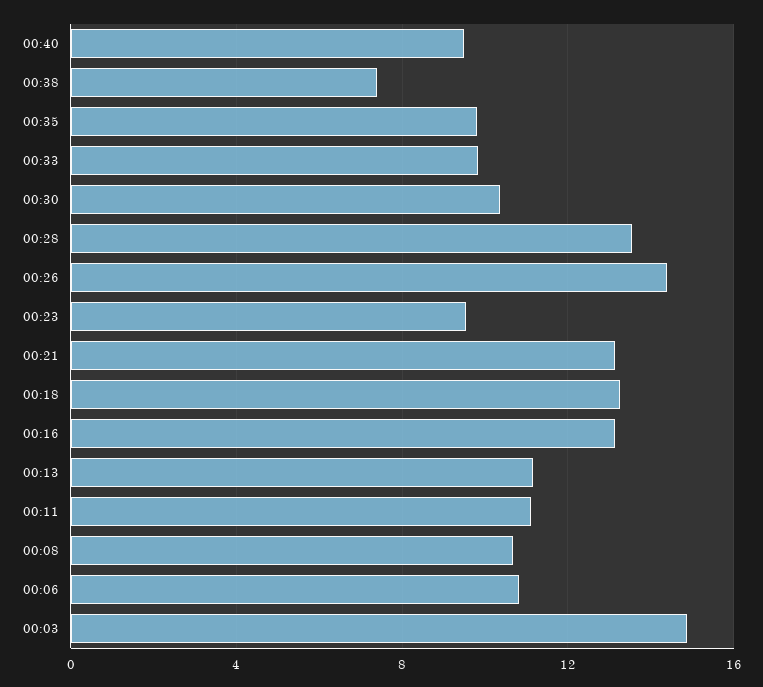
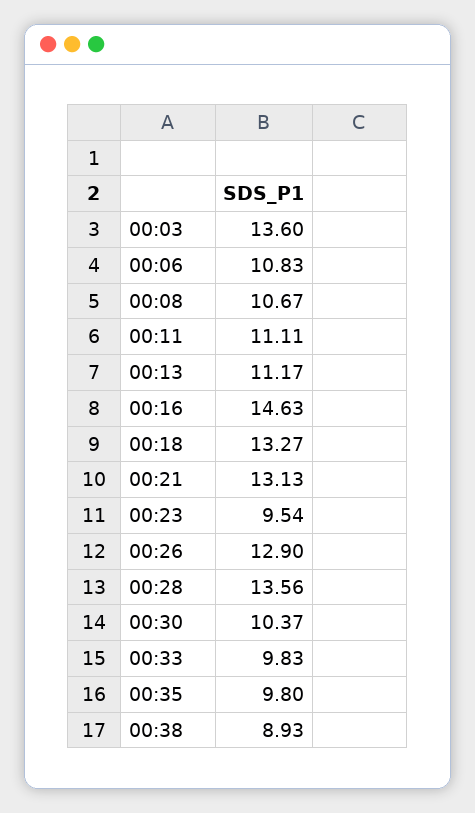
00:40: 9.5 -> none
00:38: 7.5 -> 8.93
00:26: 14.5 -> 12.9
00:16: 13 -> 14.63
00:03: 15 -> 13.6

